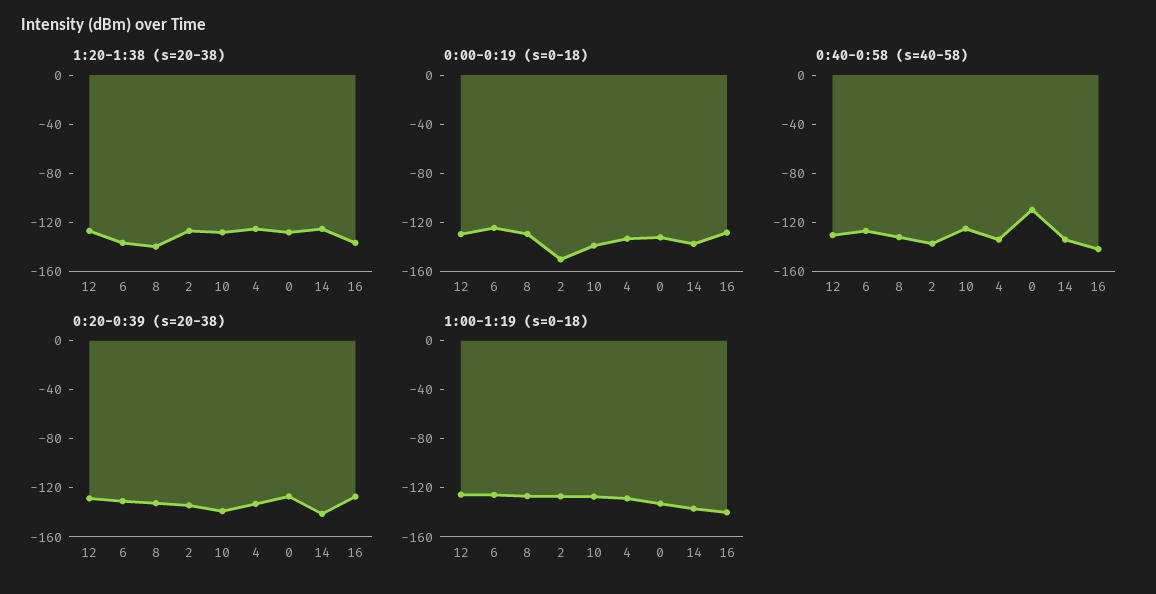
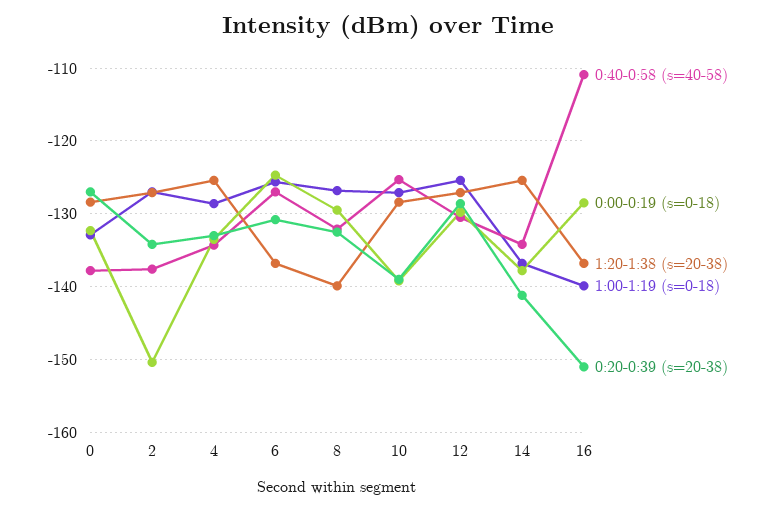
0:40-0:58 (s=40-58), 0: -110 -> -138
0:40-0:58 (s=40-58), 16: -140 -> -111
0:20-0:39 (s=20-38), 16: -130 -> -151

